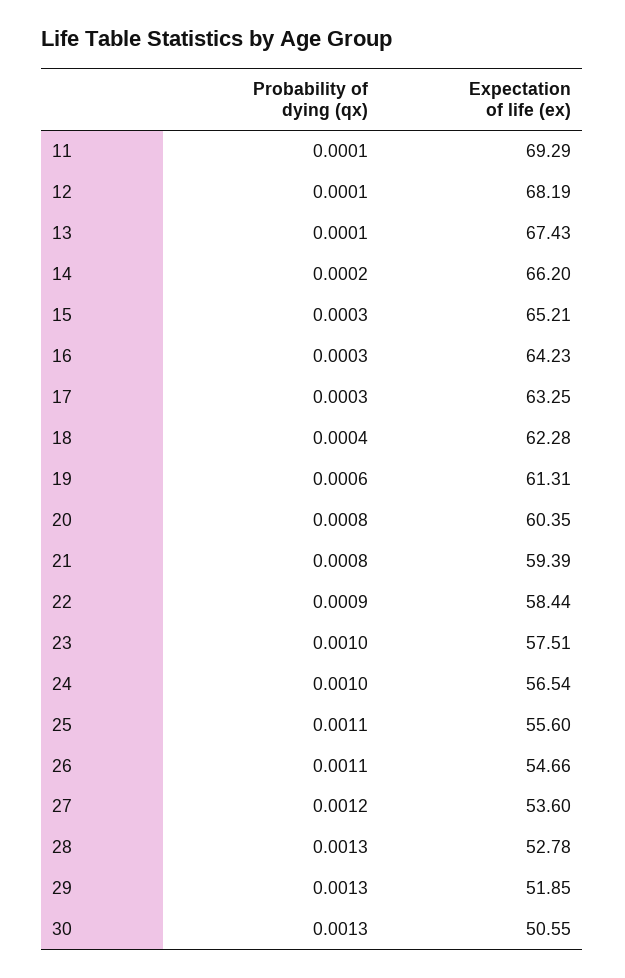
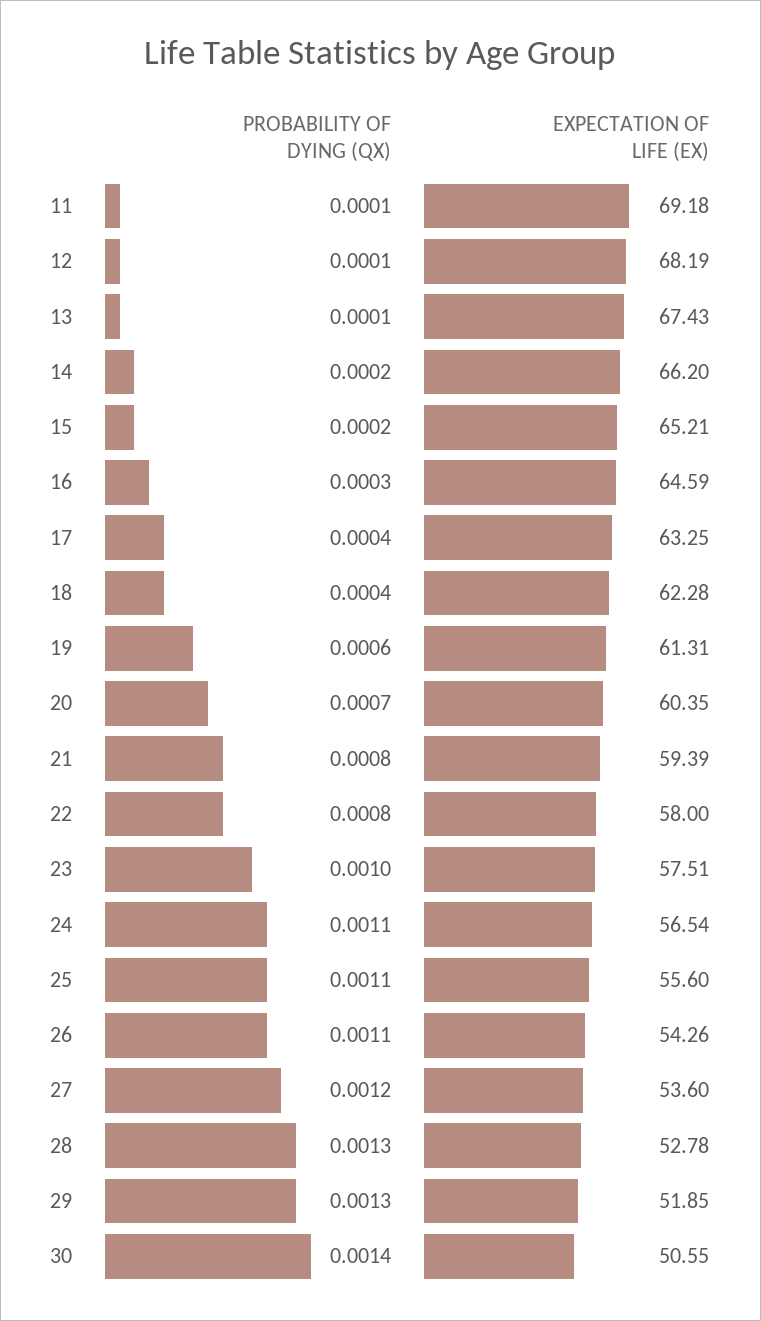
Expectation of life (ex), 11: 69.29 -> 69.18
Probability of dying (qx), 15: 0.0003 -> 0.0002
Expectation of life (ex), 16: 64.23 -> 64.59
Probability of dying (qx), 17: 0.0003 -> 0.0004
Probability of dying (qx), 20: 0.0008 -> 0.0007
Probability of dying (qx), 22: 0.0009 -> 0.0008
Expectation of life (ex), 22: 58.44 -> 58
Probability of dying (qx), 24: 0.001 -> 0.0011
Expectation of life (ex), 26: 54.66 -> 54.26
Probability of dying (qx), 30: 0.0013 -> 0.0014

